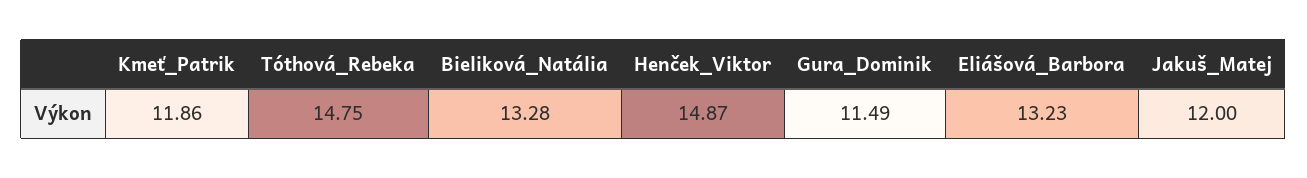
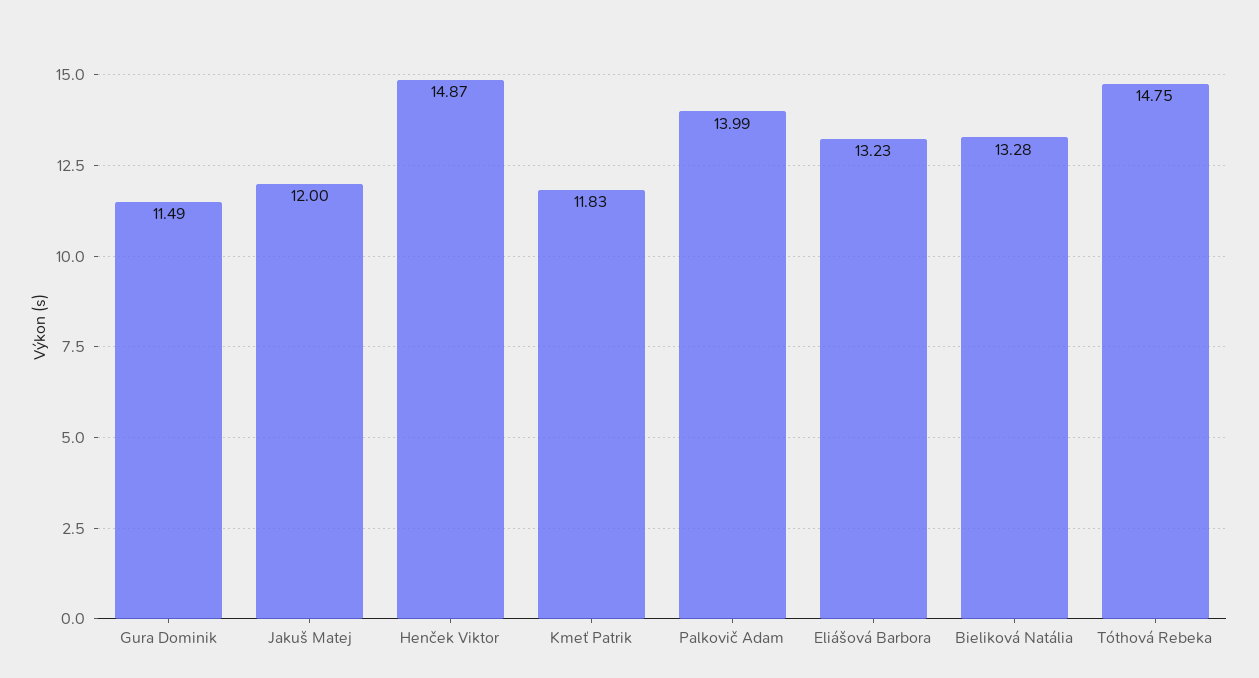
Kmeť_Patrik: 11.86 -> 11.83
Palkovič Adam: none -> 13.99

